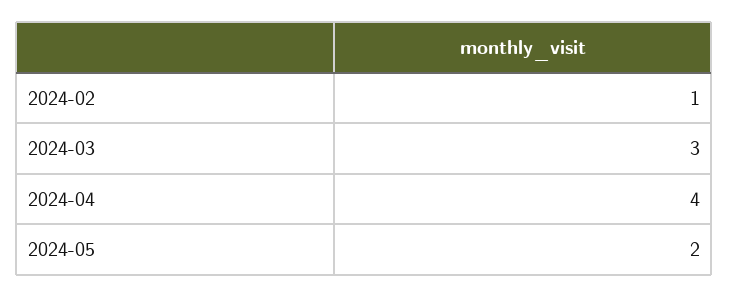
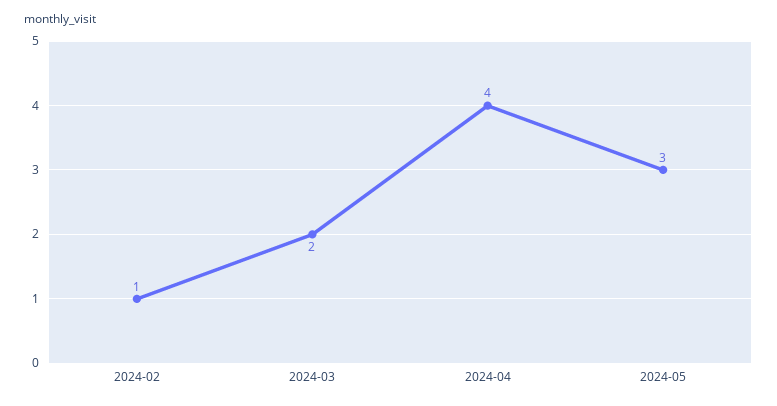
2024-03: 3 -> 2
2024-05: 2 -> 3

